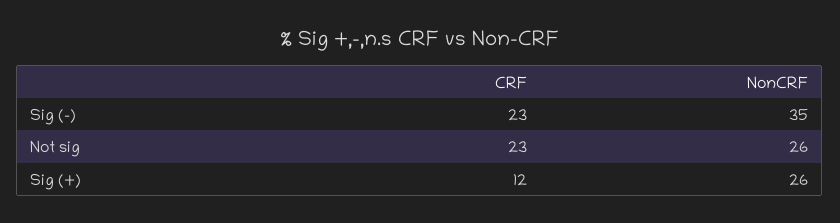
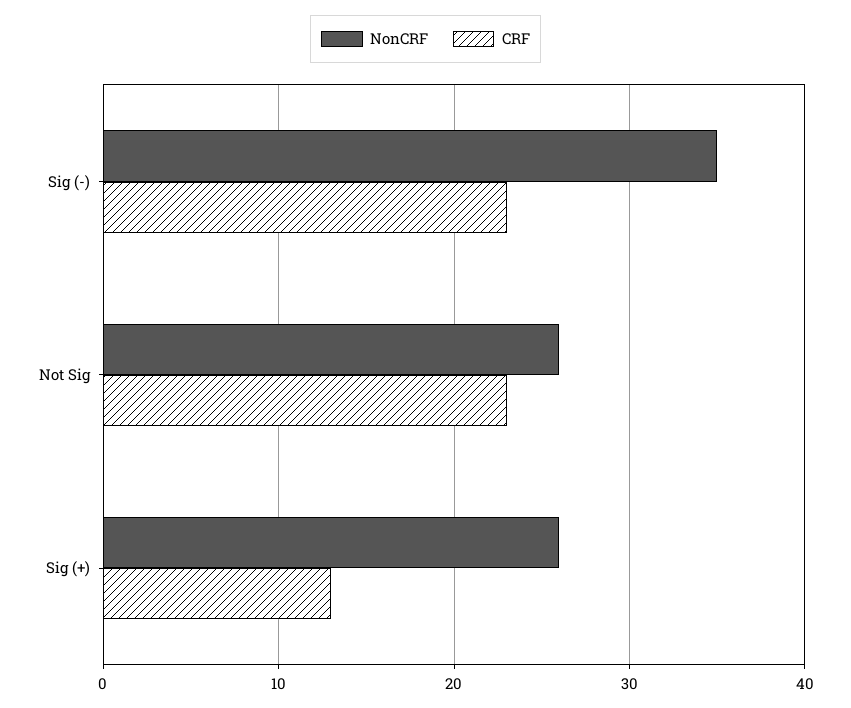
CRF, Sig (+): 12 -> 13

